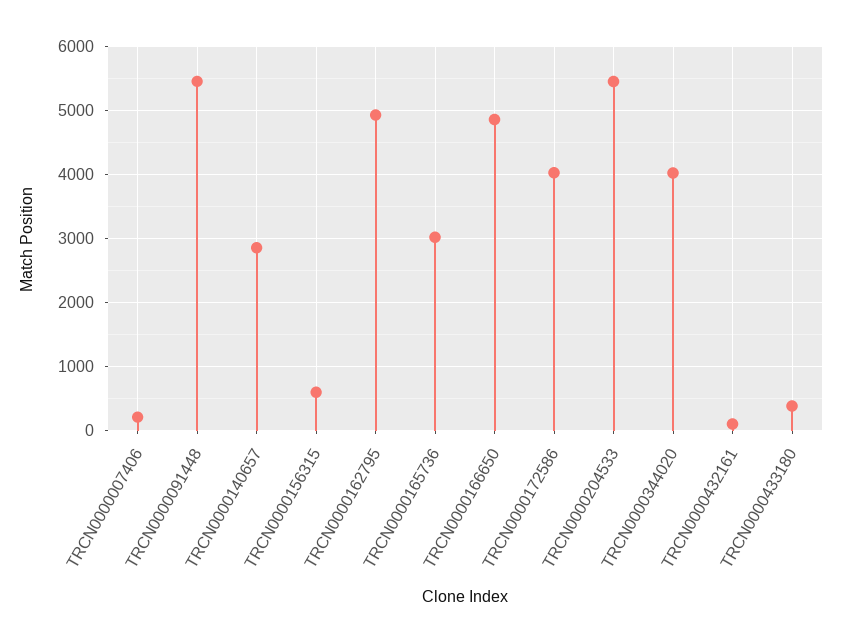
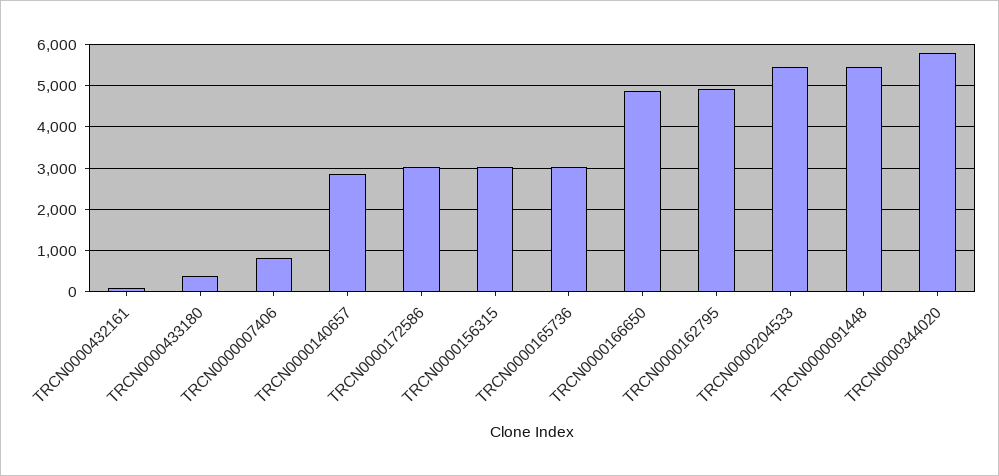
TRCN0000007406: 200 -> 800
TRCN0000156315: 600 -> 3000
TRCN0000172586: 4000 -> 3000
TRCN0000344020: 4000 -> 5800

